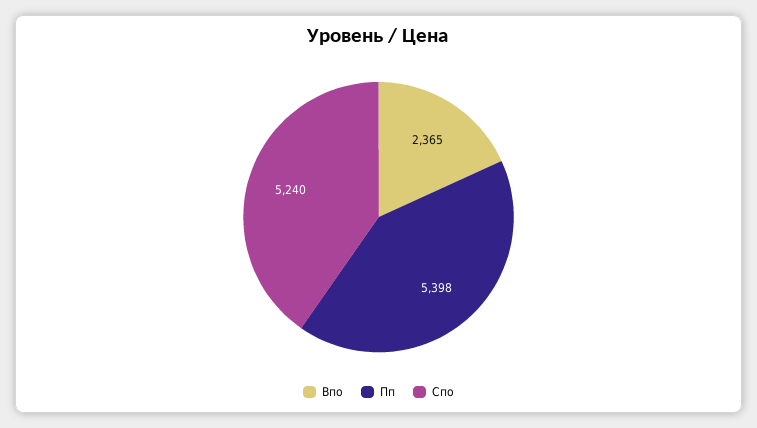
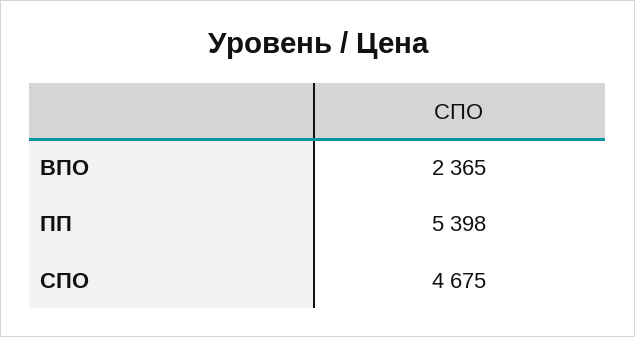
Спо: 5240 -> 4675

